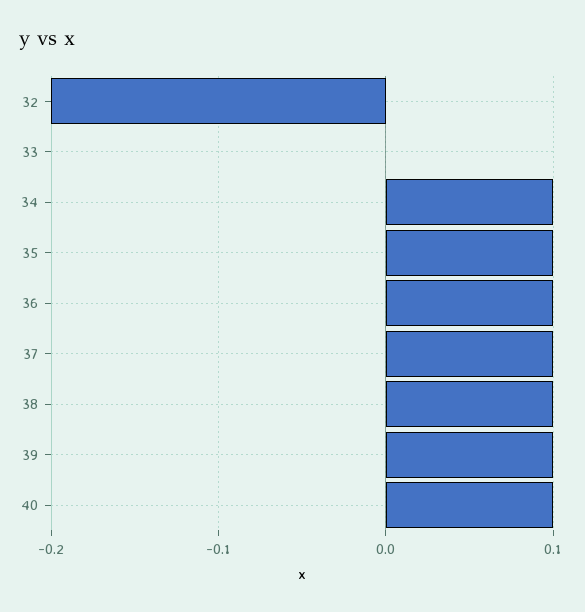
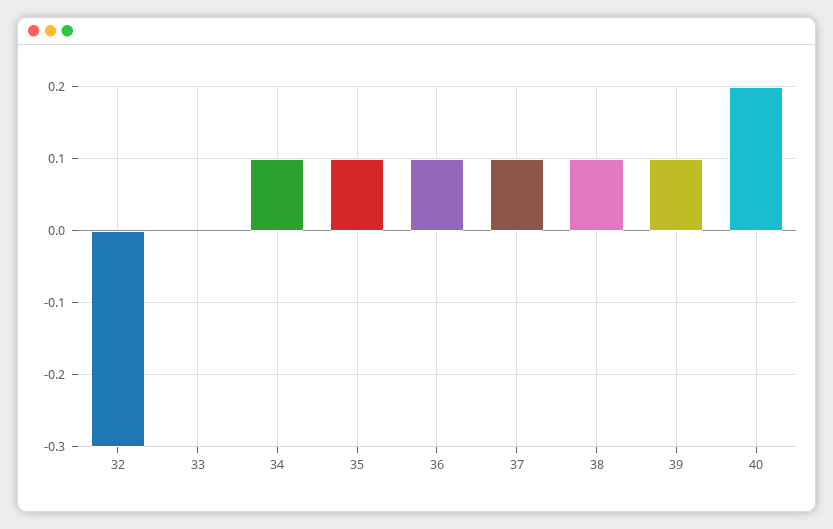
32: -0.2 -> -0.3
40: 0.1 -> 0.2

